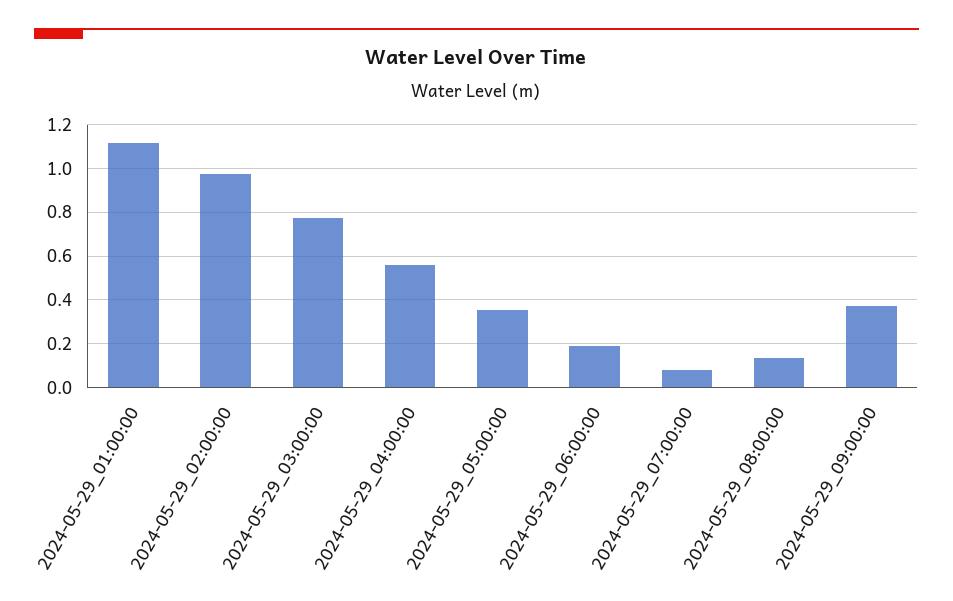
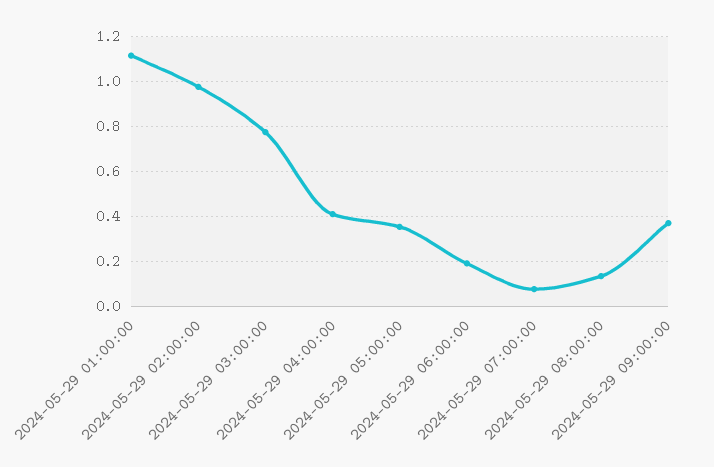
2024-05-29_04:00:00: 0.55 -> 0.4

